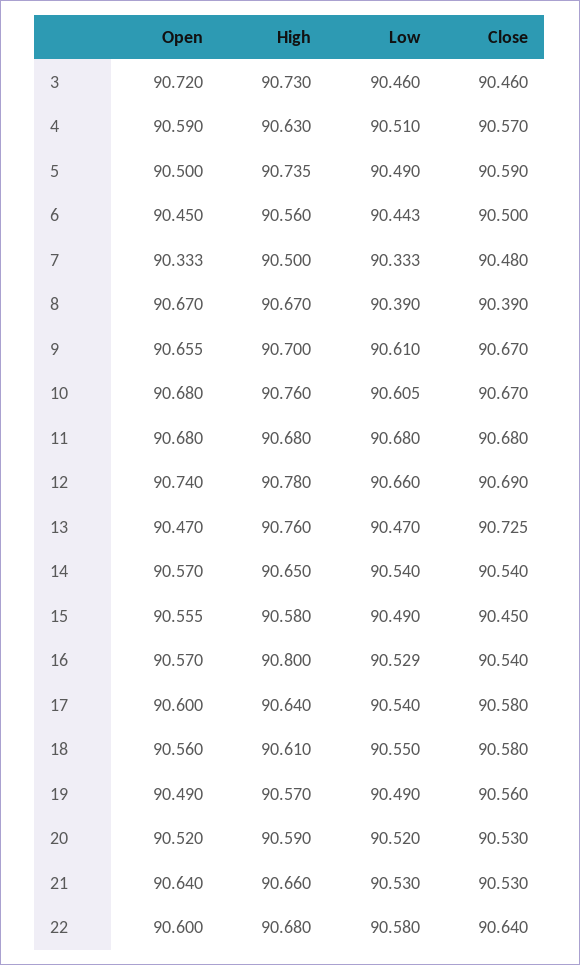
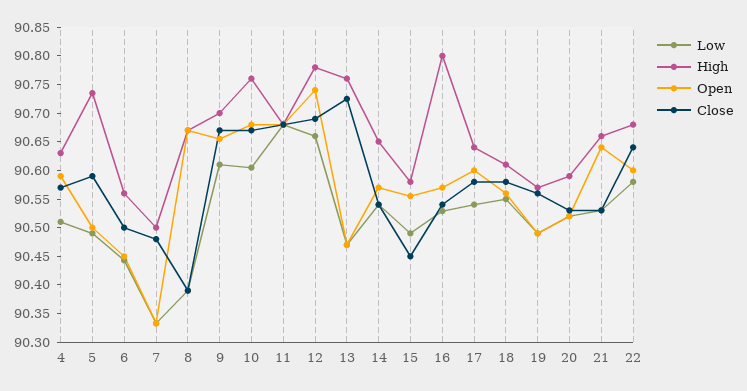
Open, 3: 90.72 -> none
High, 3: 90.73 -> none
Low, 3: 90.46 -> none
Close, 3: 90.46 -> none

